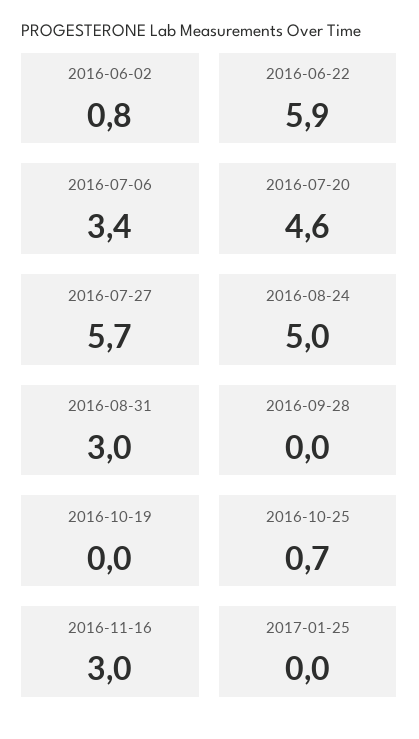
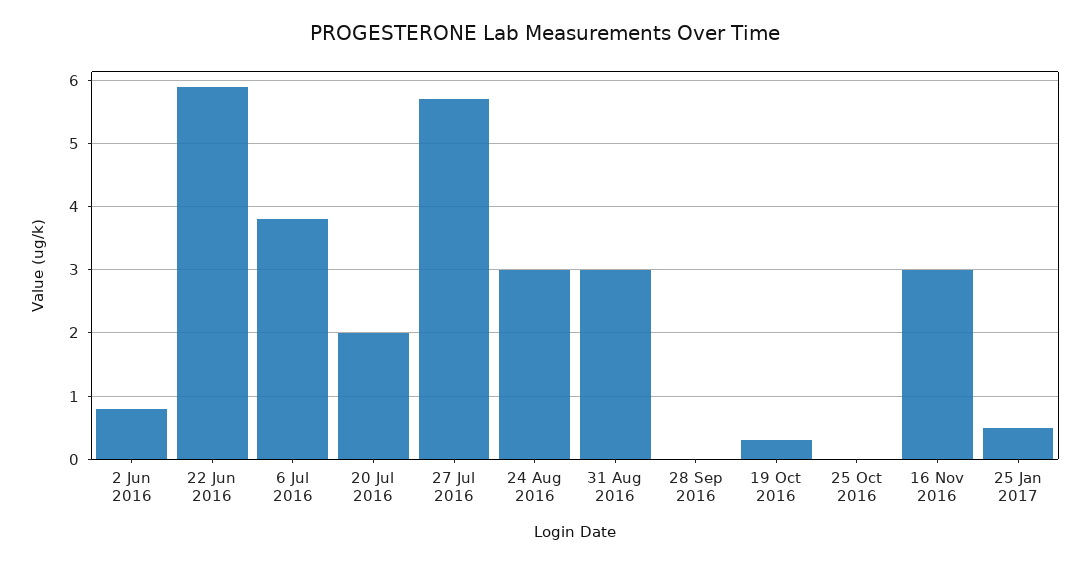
2016-07-06: 3.4 -> 3.8
2016-07-20: 4.6 -> 2
2016-08-24: 5 -> 3
2016-10-19: 0 -> 0.3
2016-10-25: 0.7 -> 0
2017-01-25: 0 -> 0.5

